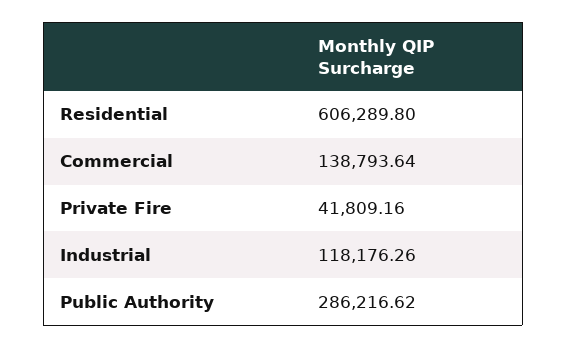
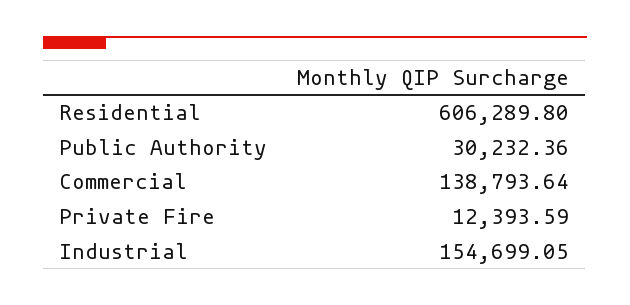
Private Fire: 41809.16 -> 12393.59
Industrial: 118176.26 -> 154699.05
Public Authority: 286216.62 -> 30232.36

